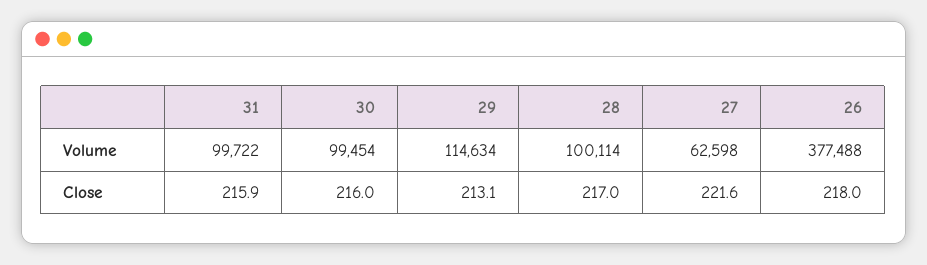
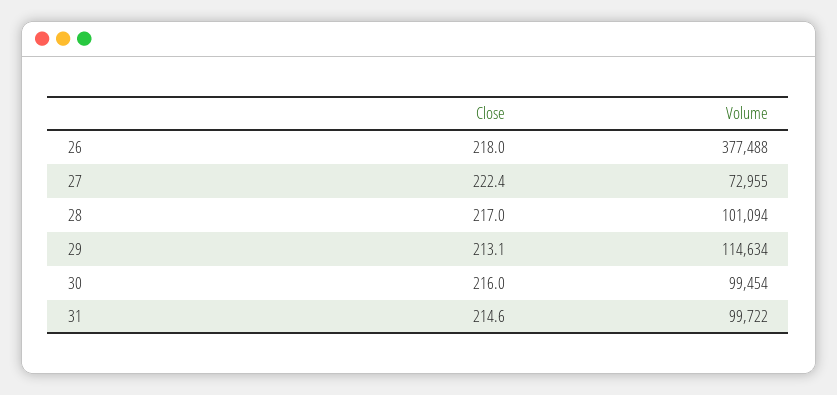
28, Volume: 100114 -> 101094
27, Volume: 62598 -> 72955
31, Close: 215.9 -> 214.6
27, Close: 221.6 -> 222.4

